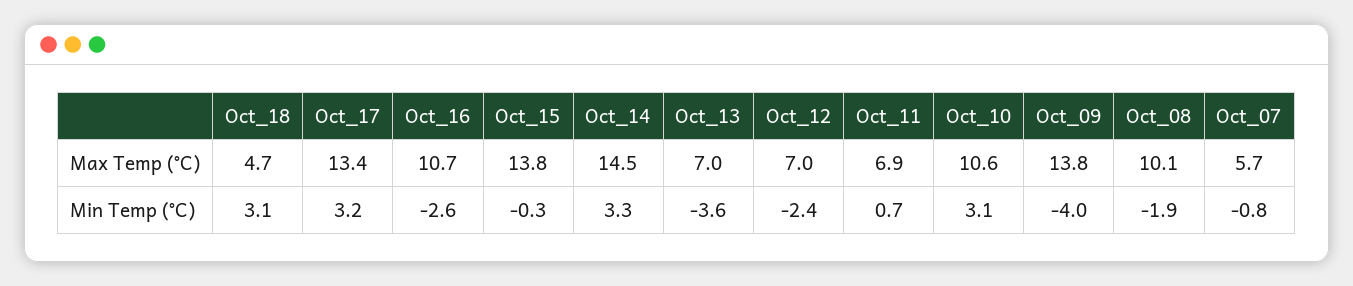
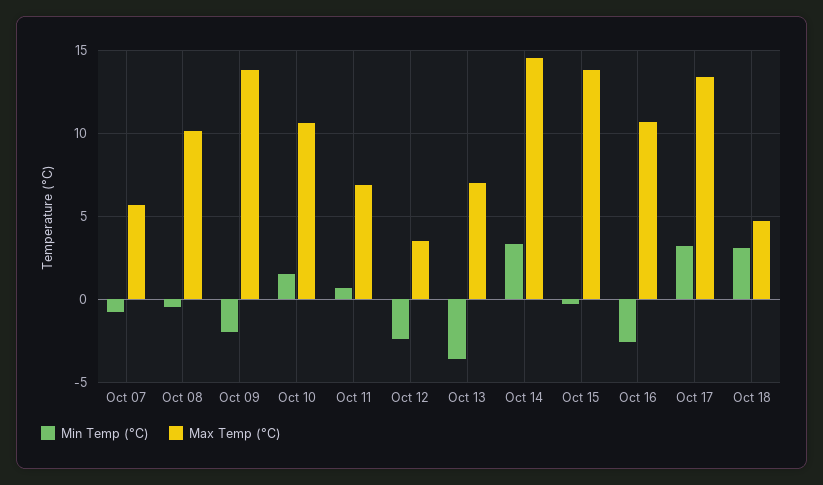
Max Temp (°C), Oct_12: 7 -> 3.5
Min Temp (°C), Oct_10: 3.1 -> 1.5
Min Temp (°C), Oct_09: -4 -> -2
Min Temp (°C), Oct_08: -1.9 -> -0.5

